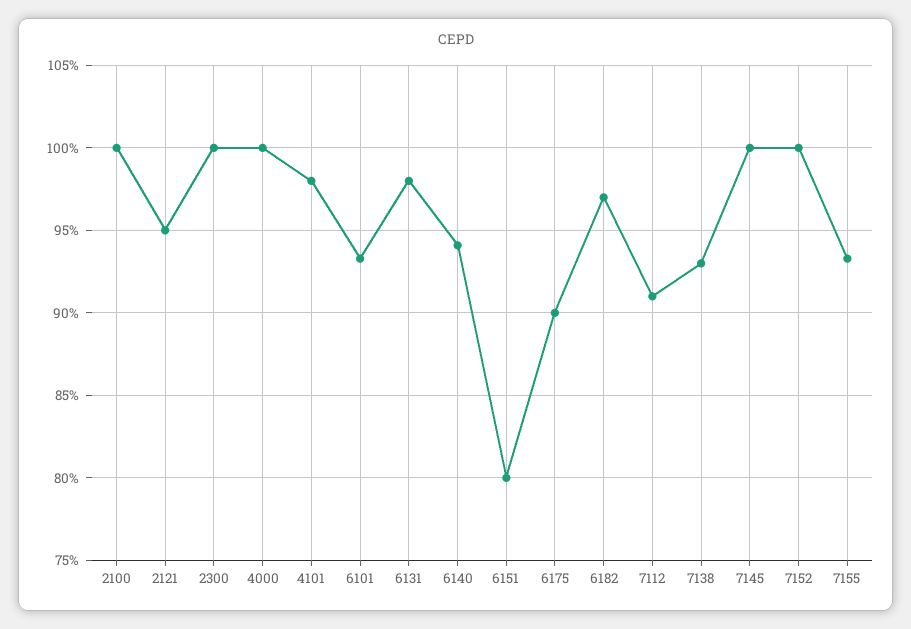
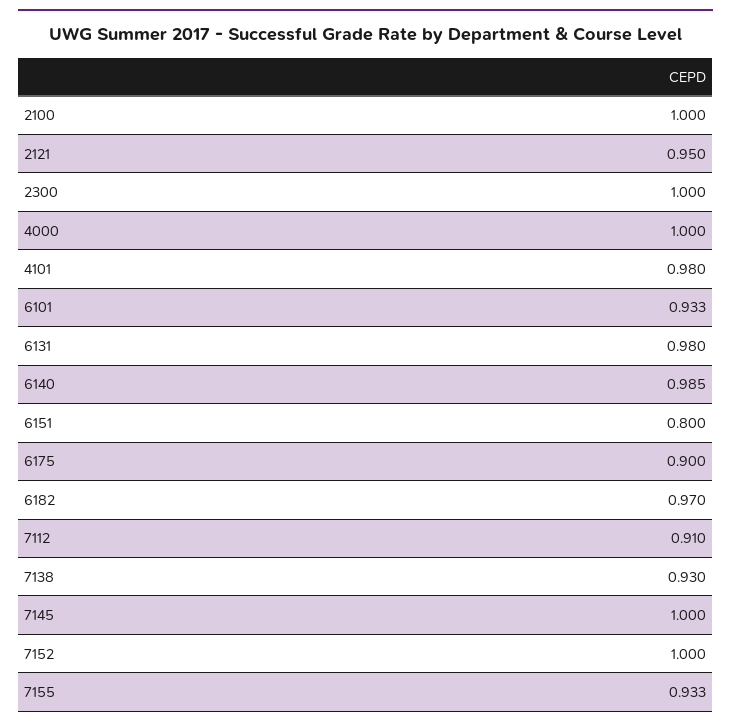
6140: 0.94 -> 0.985

